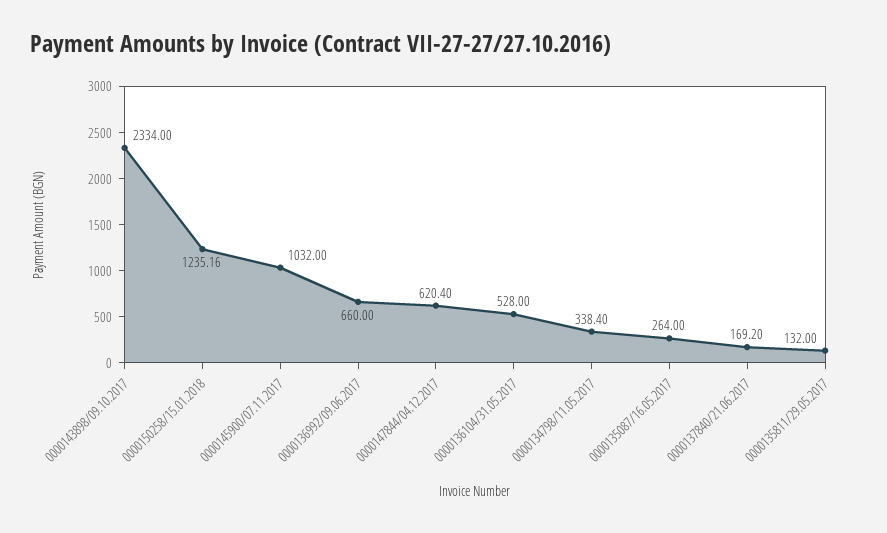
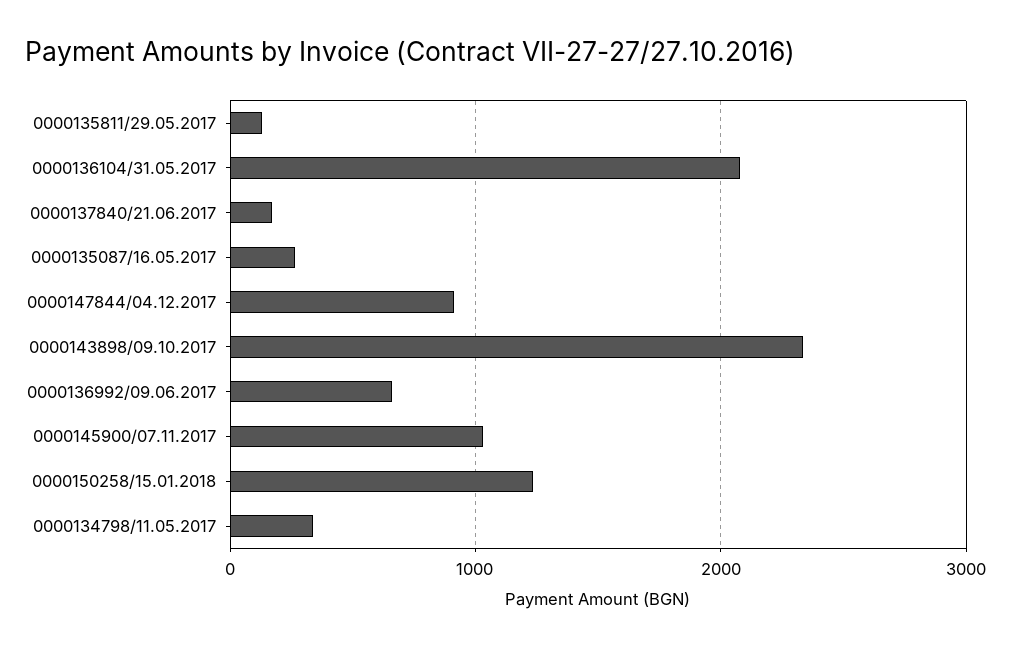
0000147844/04.12.2017: 620.4 -> 900
0000136104/31.05.2017: 528 -> 2100

